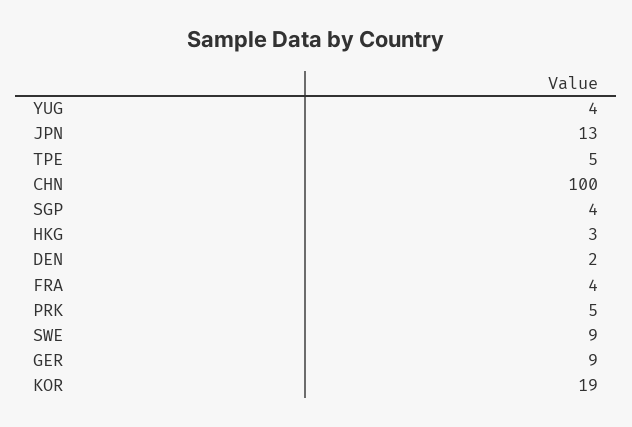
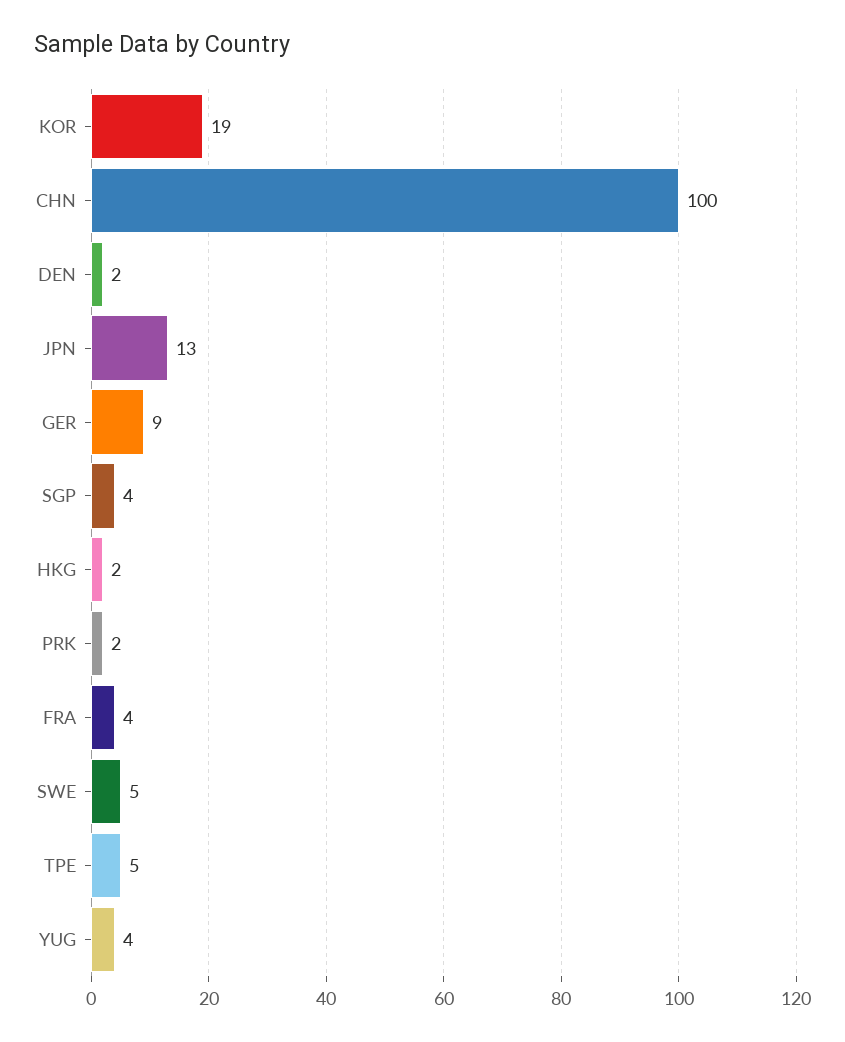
HKG: 3 -> 2
PRK: 5 -> 2
SWE: 9 -> 5

